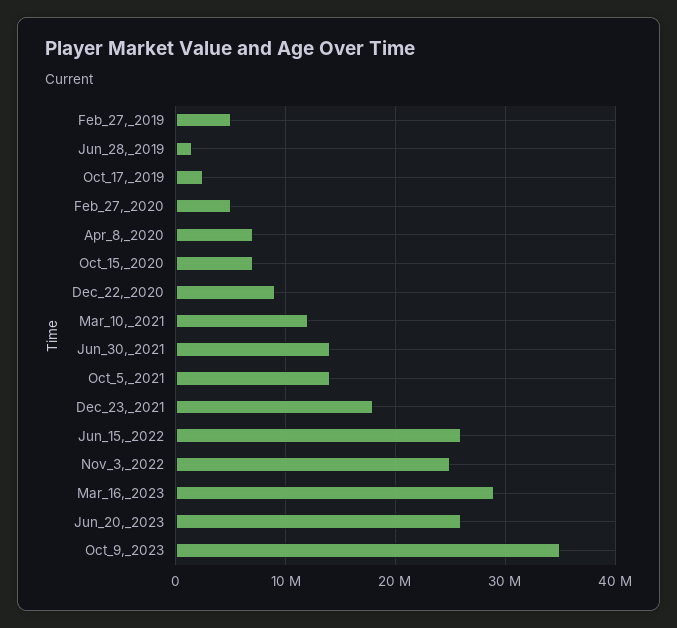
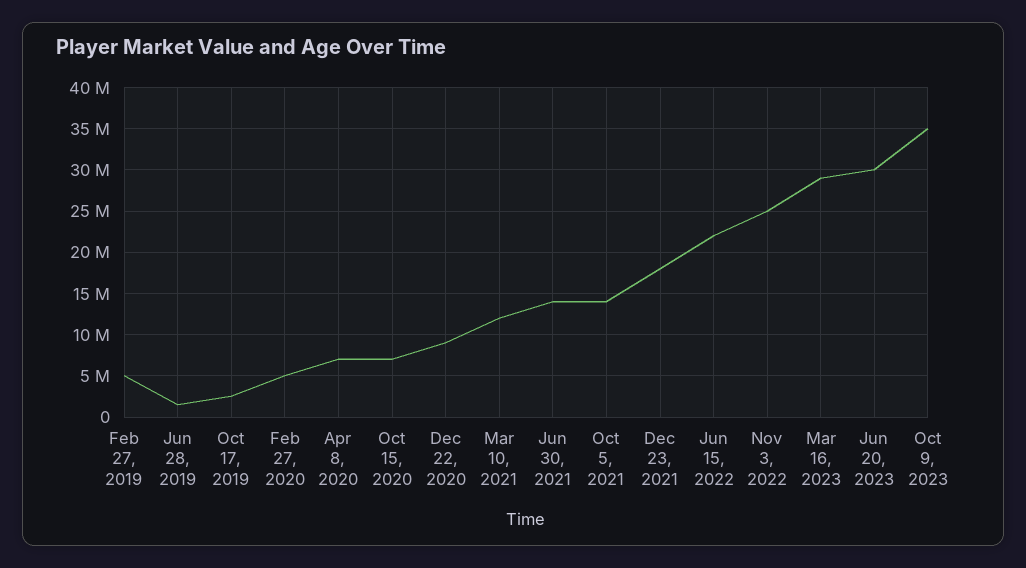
Jun_15,_2022: 26000000 -> 22000000
Jun_20,_2023: 26000000 -> 30000000

